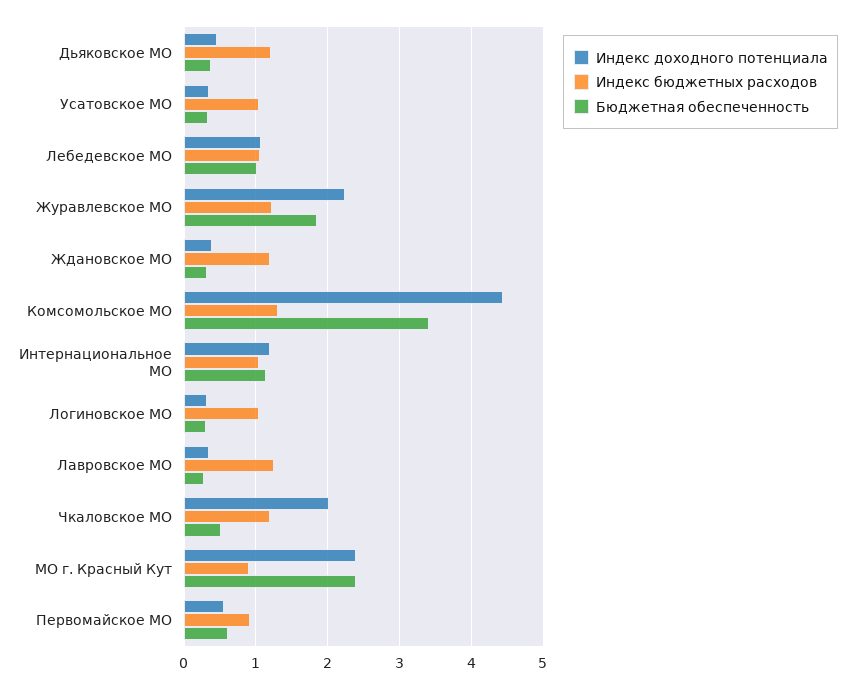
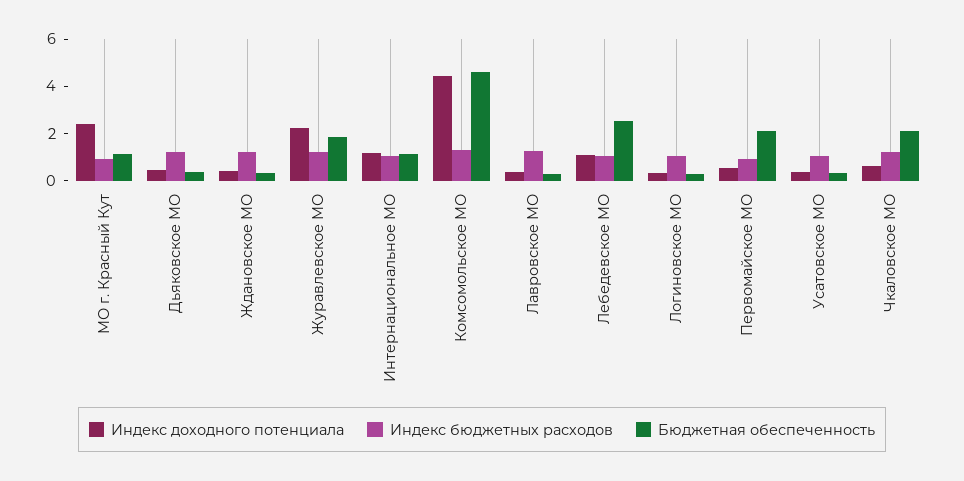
Бюджетная обеспеченность, Лебедевское МО: 1 -> 2.5
Бюджетная обеспеченность, Комсомольское МО: 3.4 -> 4.5
Индекс доходного потенциала, Чкаловское МО: 2 -> 0.5
Бюджетная обеспеченность, Чкаловское МО: 0.5 -> 2
Бюджетная обеспеченность, МО г. Красный Кут: 2.4 -> 1
Бюджетная обеспеченность, Первомайское МО: 0.6 -> 2

